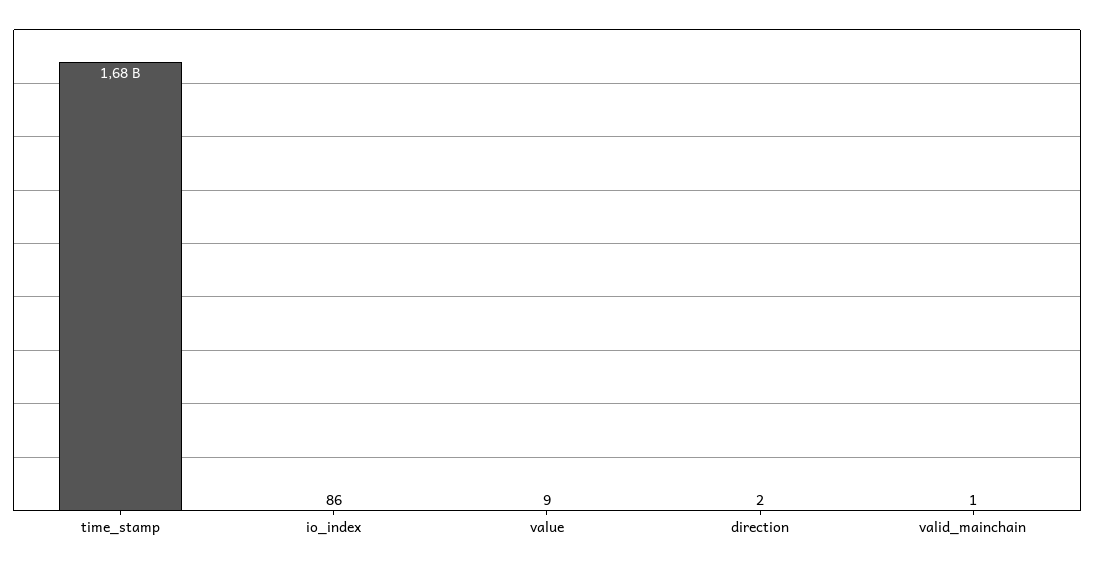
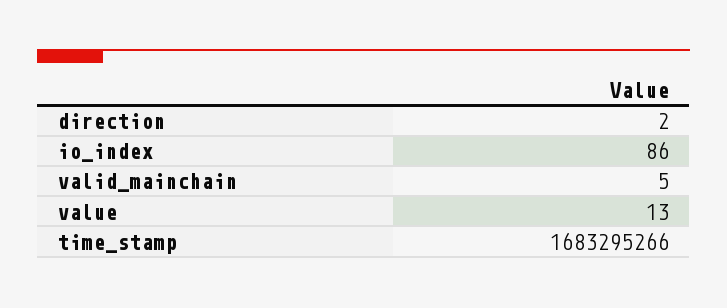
value: 9 -> 13
valid_mainchain: 1 -> 5

